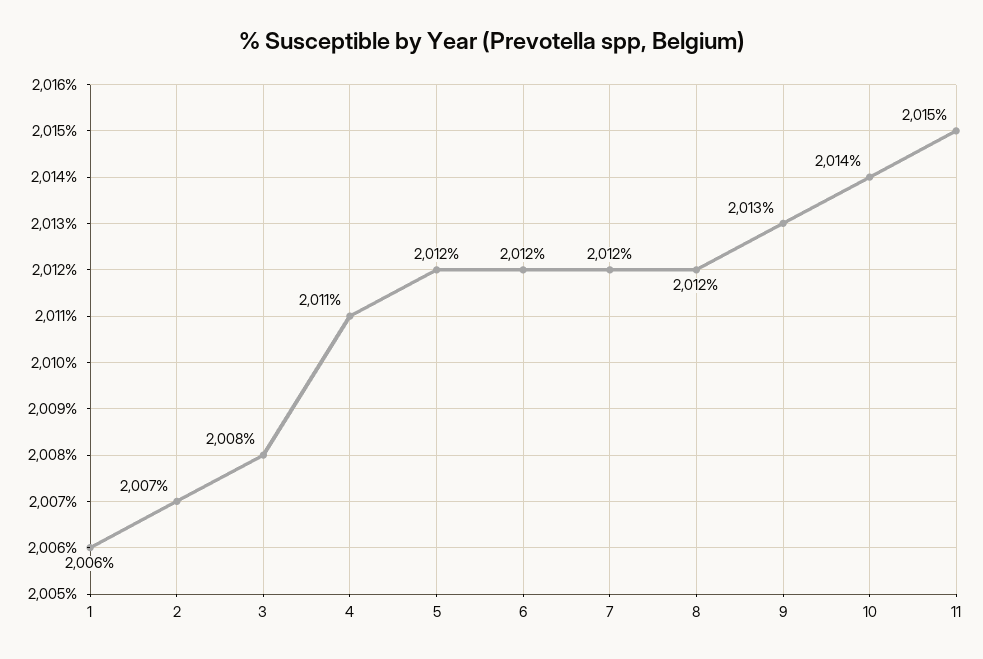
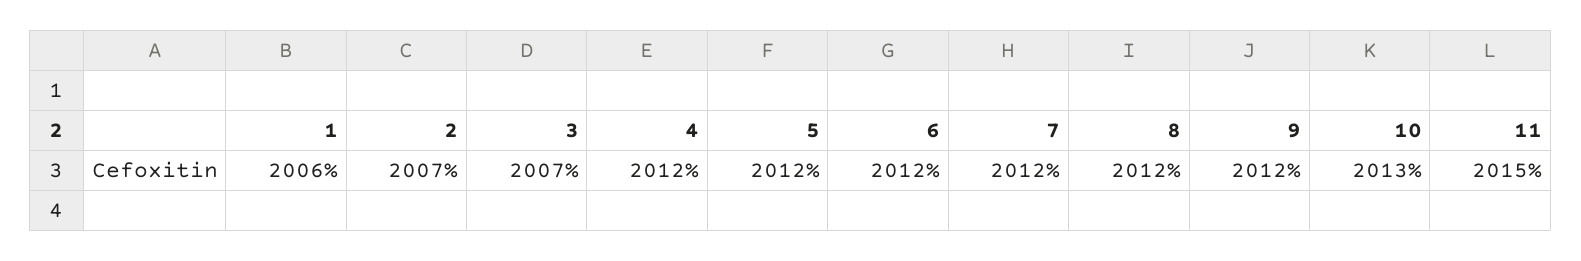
3: 2008 -> 2007
4: 2011 -> 2012
9: 2013 -> 2012
10: 2014 -> 2013

